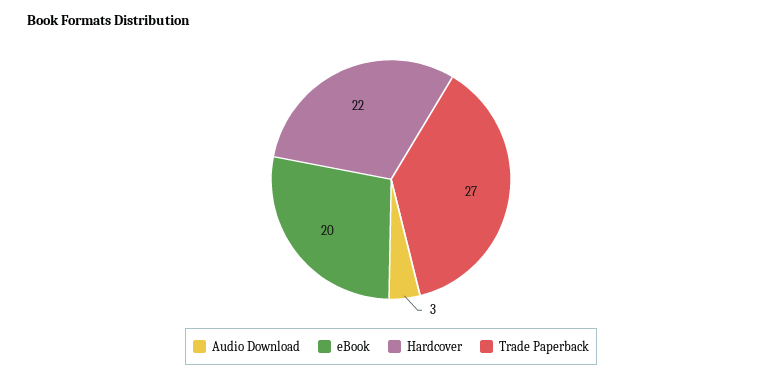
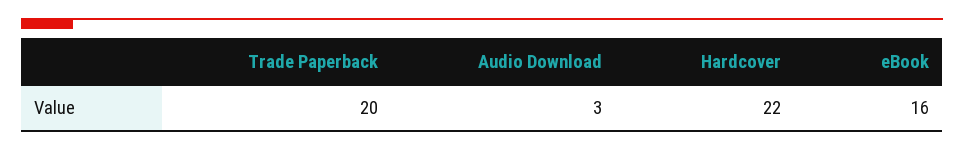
eBook: 20 -> 16
Trade Paperback: 27 -> 20

